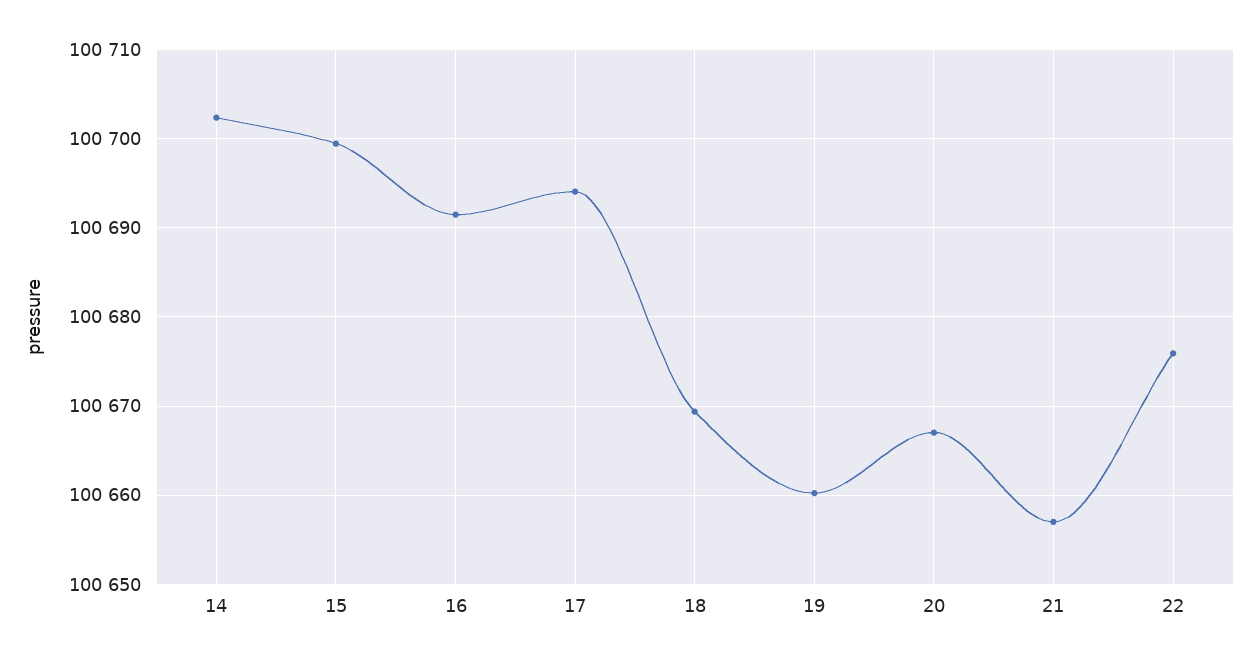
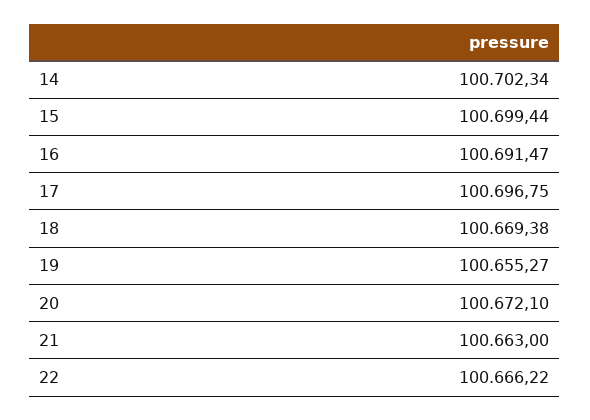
17: 100694 -> 100696.75
19: 100660 -> 100655.27
20: 100667 -> 100672.1
21: 100657 -> 100663
22: 100676 -> 100666.22

